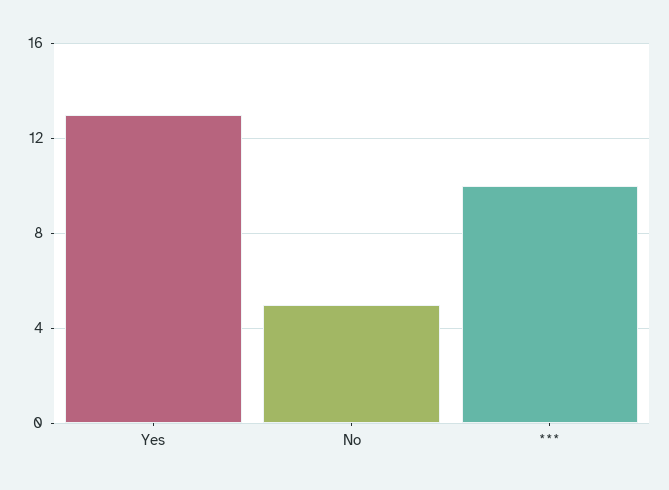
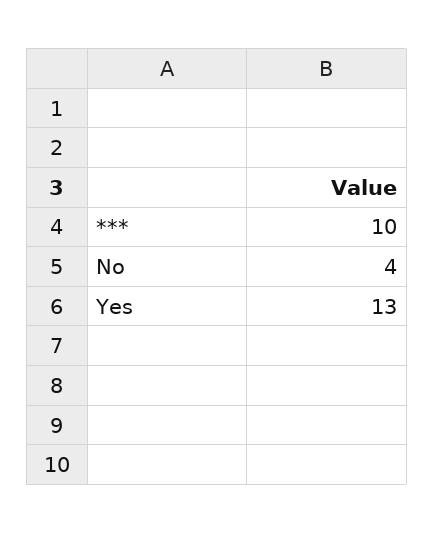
No: 5 -> 4

